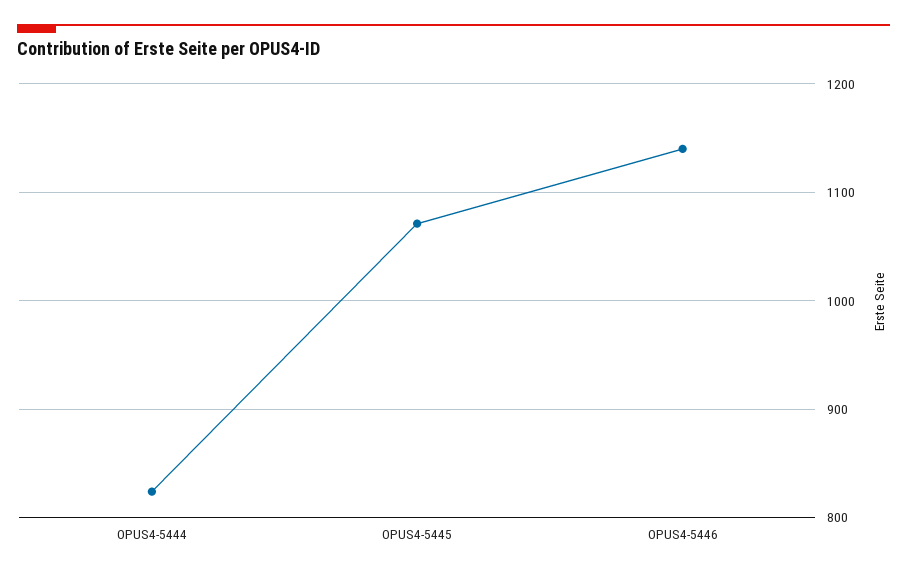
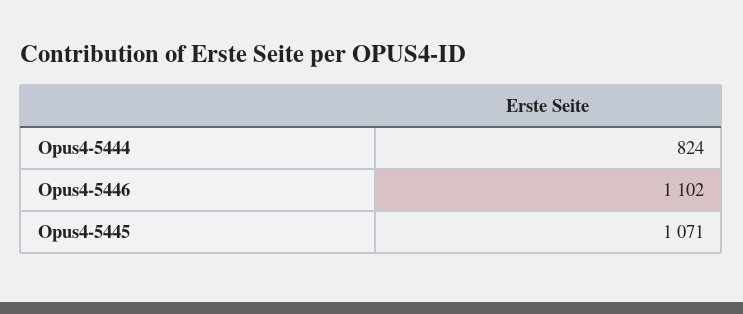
OPUS4-5446: 1140 -> 1102

